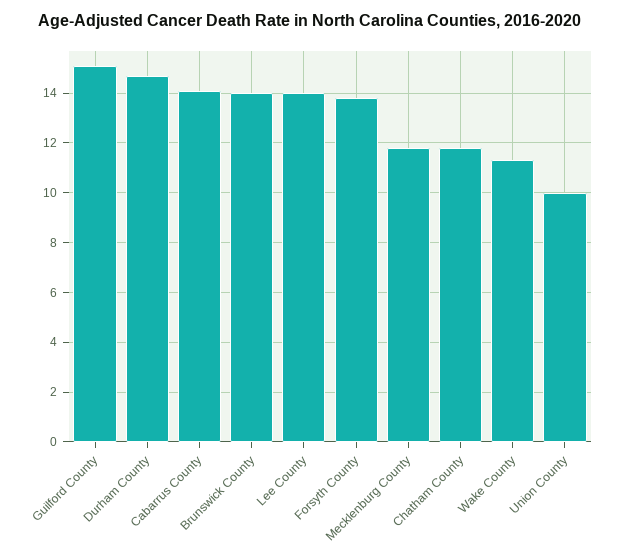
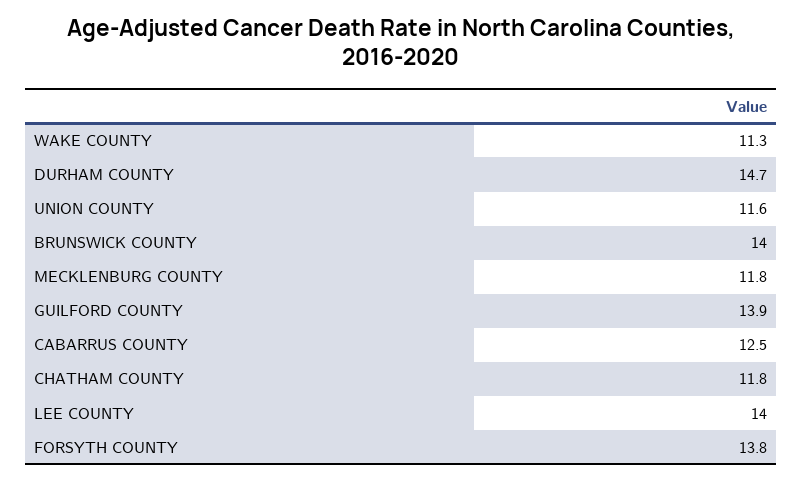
Guilford County: 15 -> 13.9
Cabarrus County: 14 -> 12.5
Union County: 10 -> 11.6

